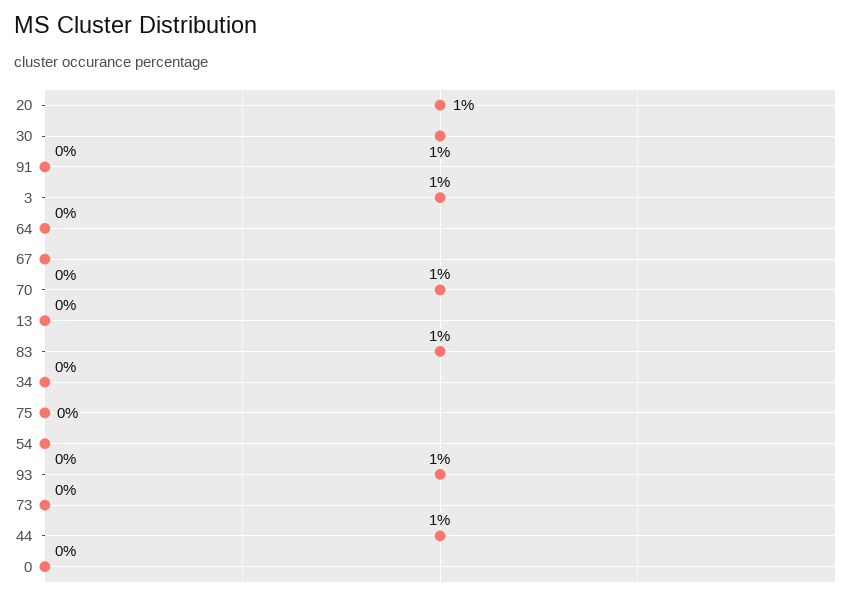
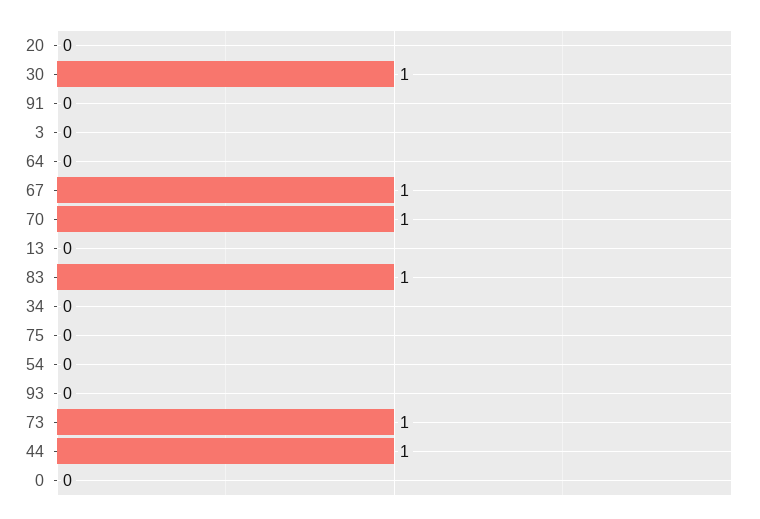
20: 1 -> 0
3: 1 -> 0
67: 0 -> 1
93: 1 -> 0
73: 0 -> 1

